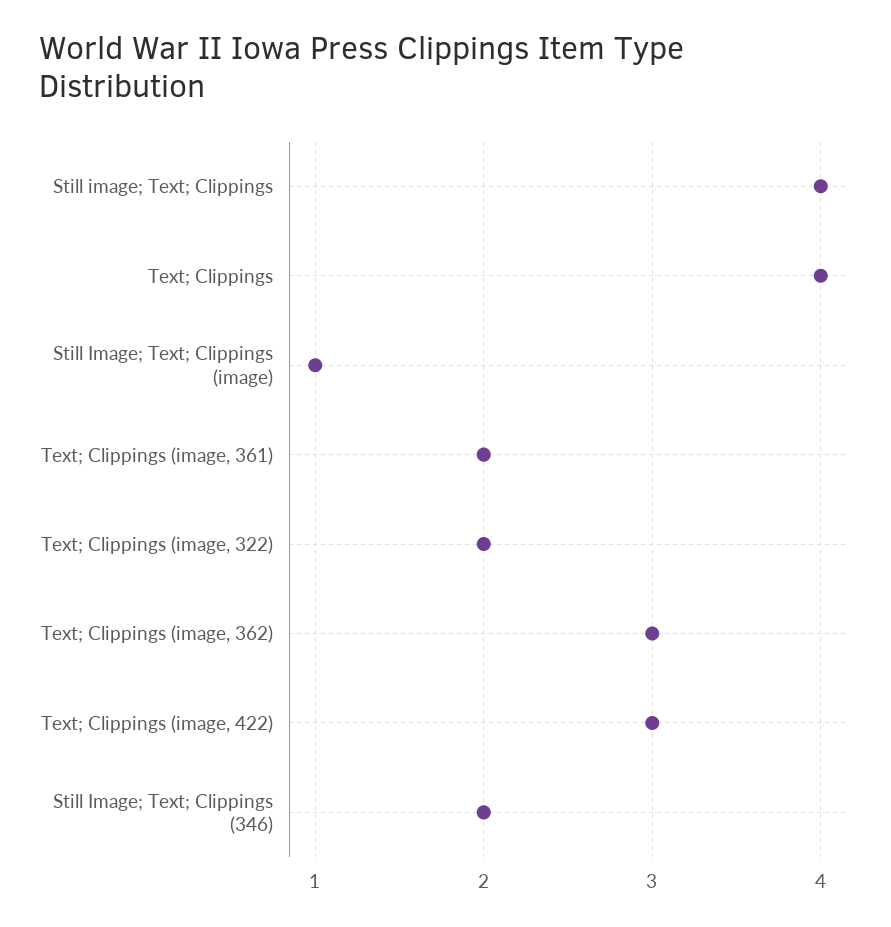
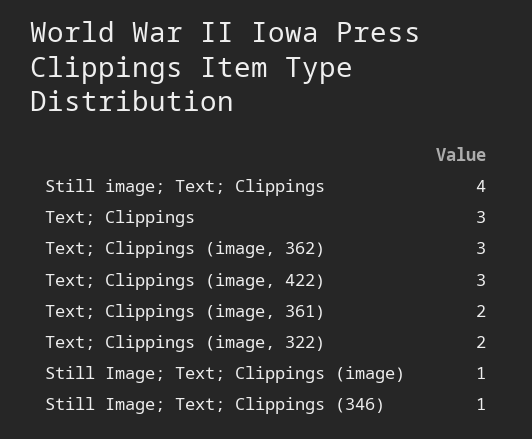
Text; Clippings: 4 -> 3
Still Image; Text; Clippings (346): 2 -> 1

